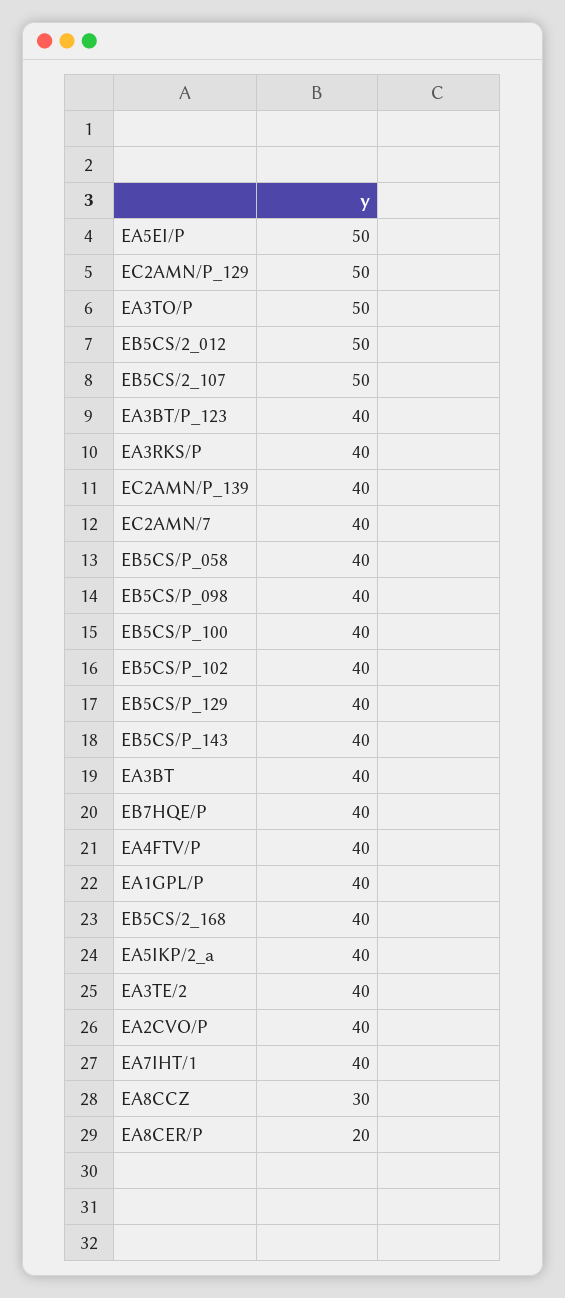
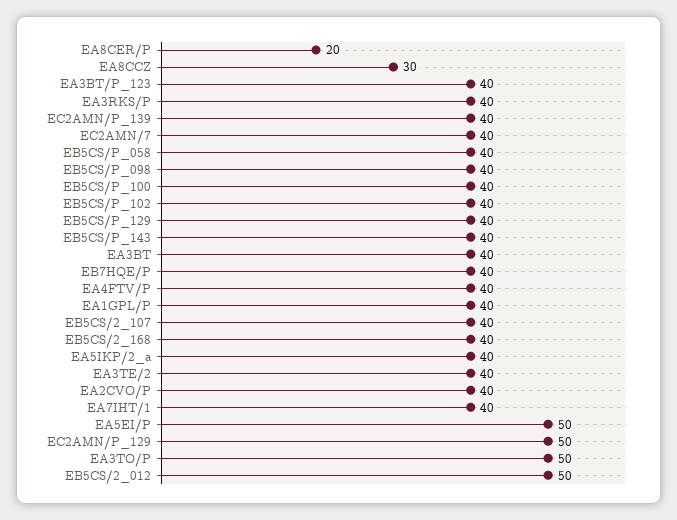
EB5CS/2_107: 50 -> 40

